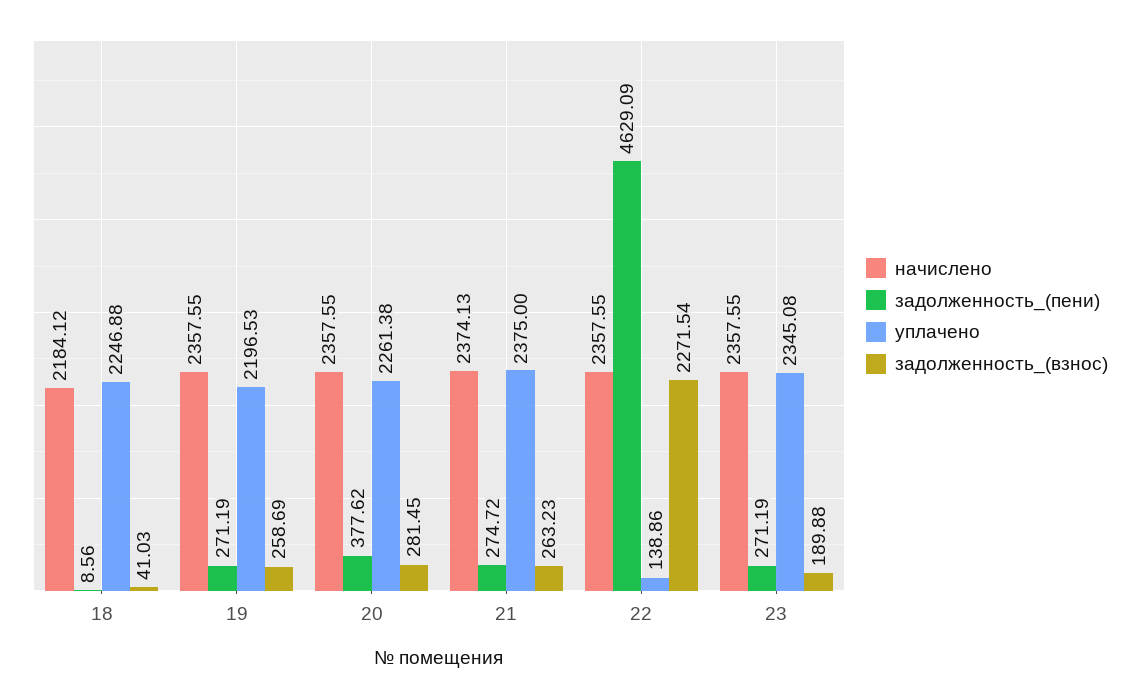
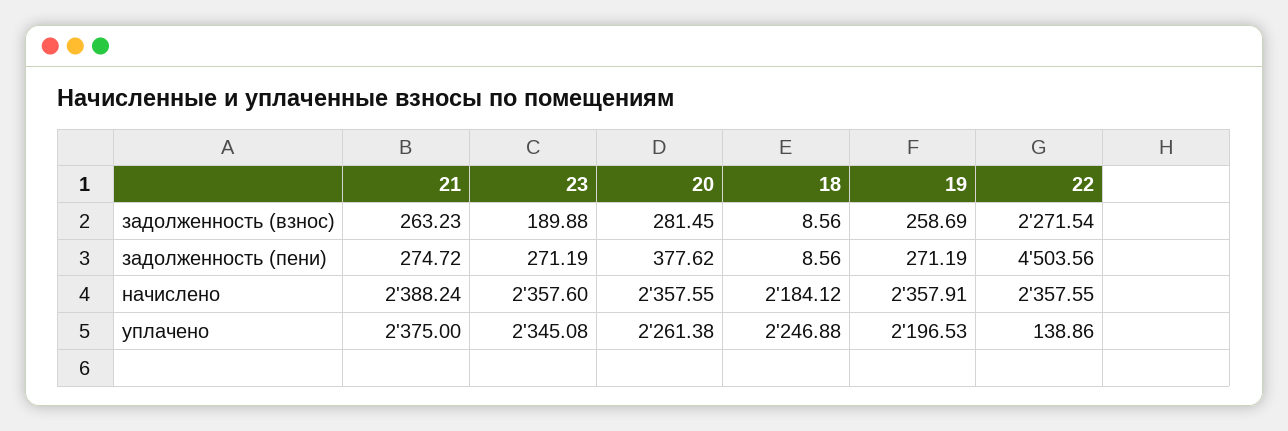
задолженность_(взнос), 18: 41.03 -> 8.56
начислено, 19: 2357.55 -> 2357.91
начислено, 21: 2374.13 -> 2388.24
задолженность_(пени), 22: 4629.09 -> 4503.56
начислено, 23: 2357.55 -> 2357.6

